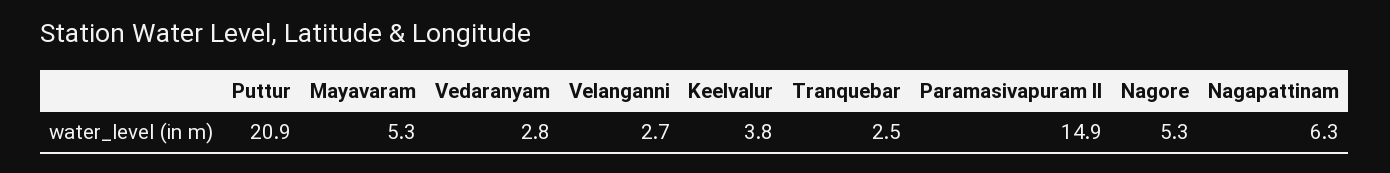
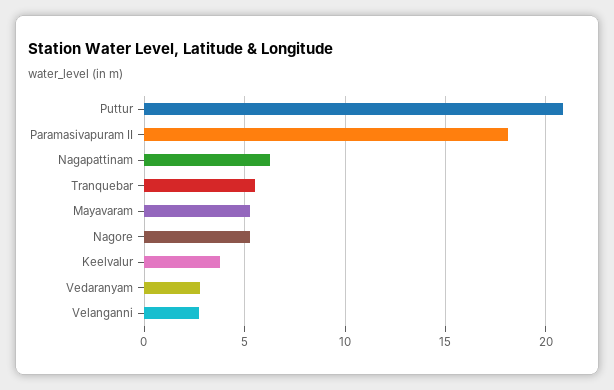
Tranquebar: 2.5 -> 5.5
Paramasivapuram II: 14.9 -> 18

